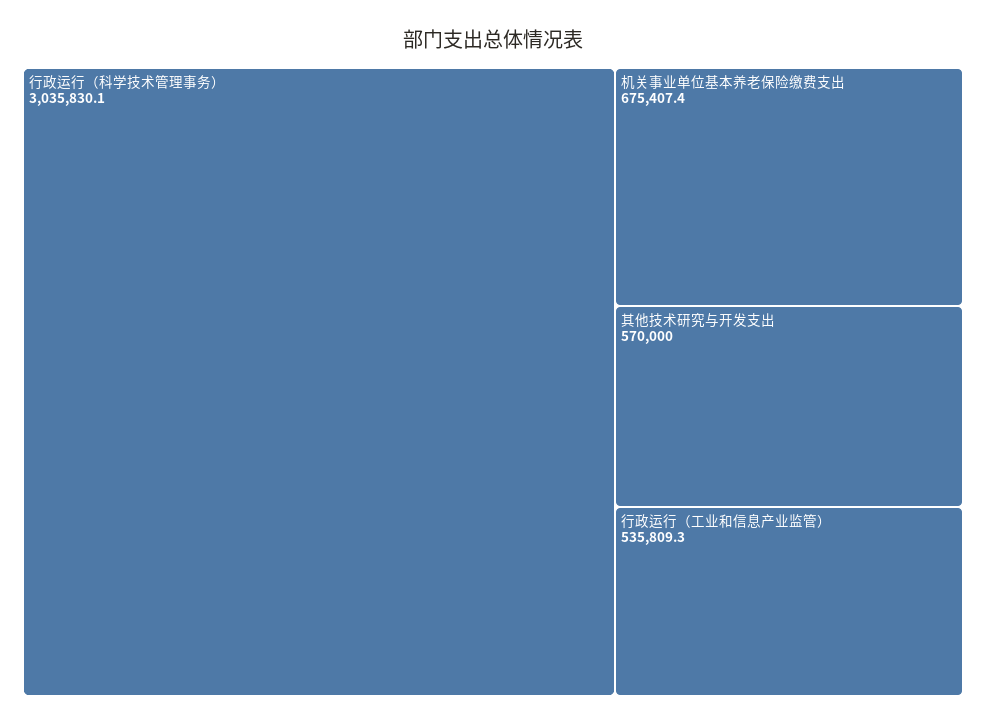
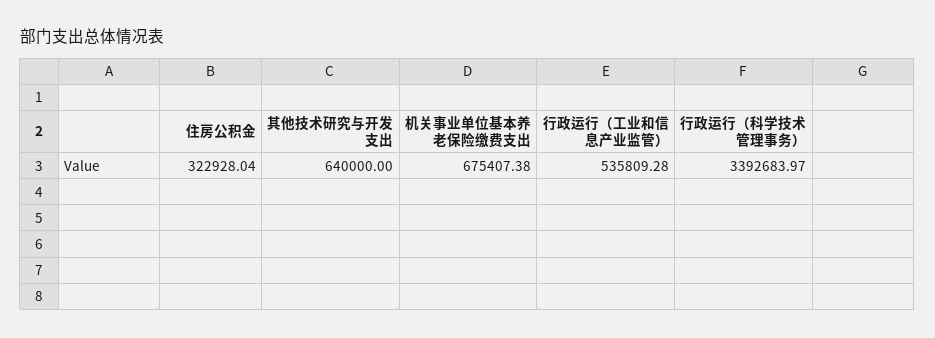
行政运行（科学技术管理事务）: 3035830.1 -> 3392683.97
其他技术研究与开发支出: 570000 -> 640000
住房公积金: none -> 322928.04

